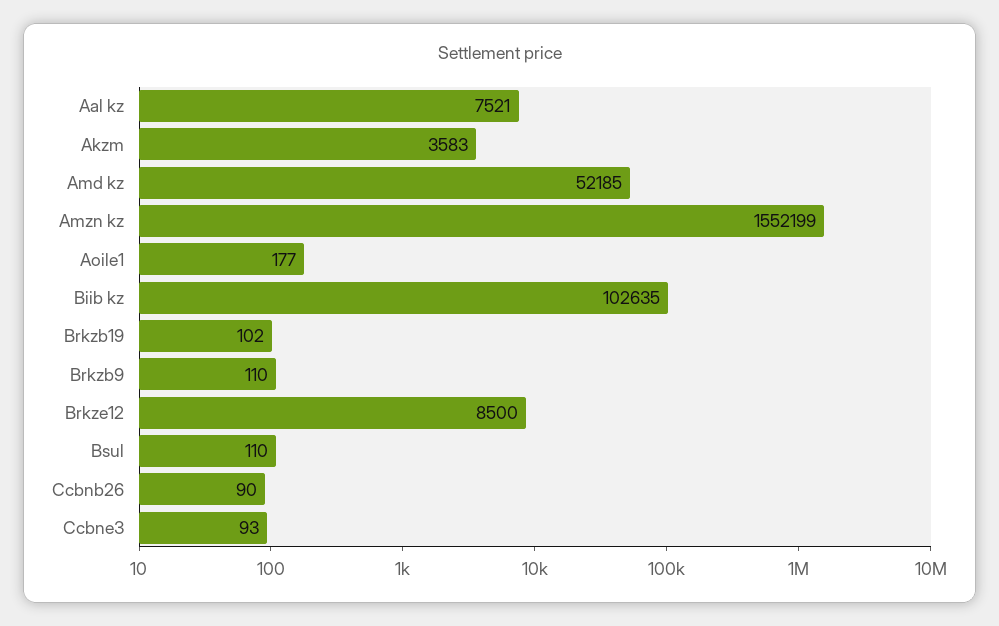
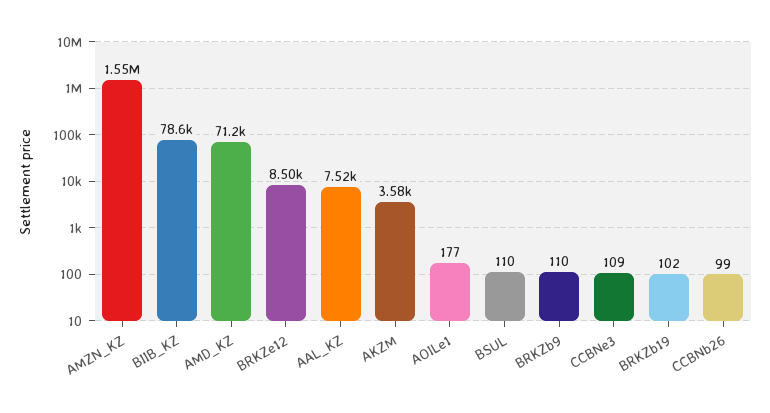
Amd kz: 52185 -> 71200
Biib kz: 102635 -> 78600
Ccbnb26: 90 -> 99
Ccbne3: 93 -> 109

